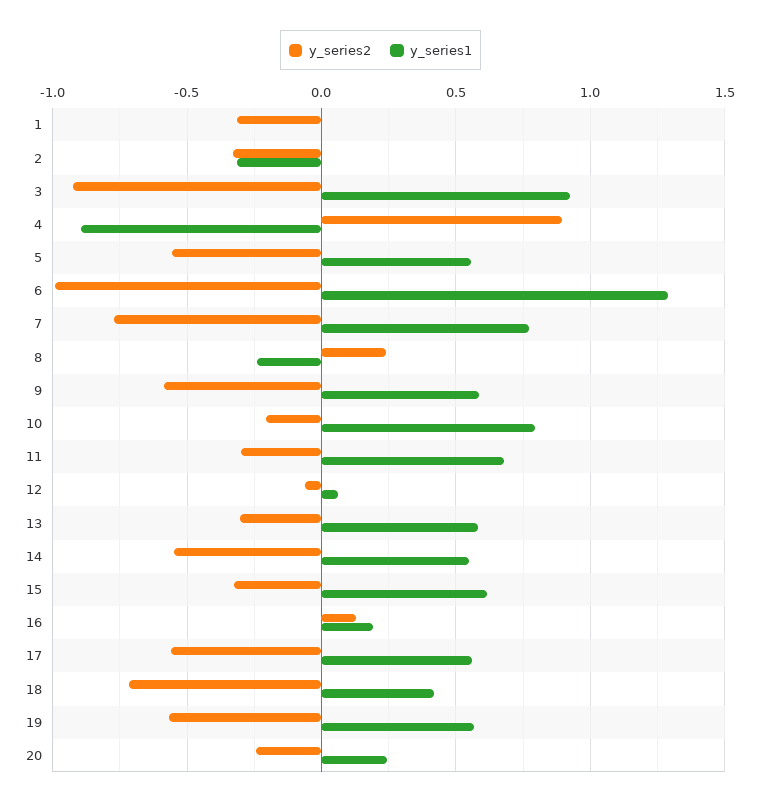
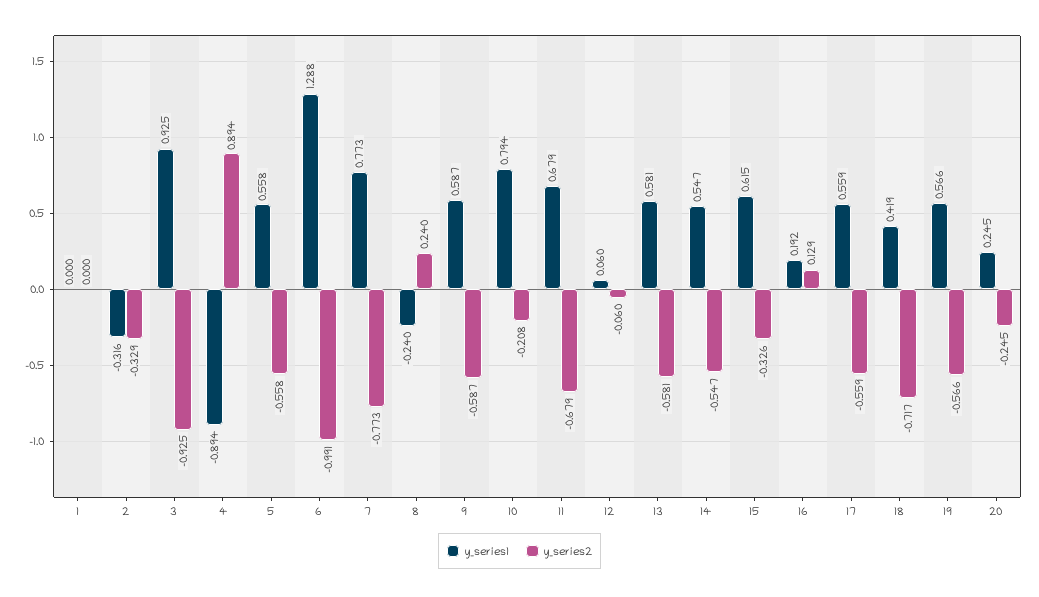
y_series2, 1: -0.3 -> 0
y_series2, 11: -0.3 -> -0.679
y_series2, 13: -0.3 -> -0.581

